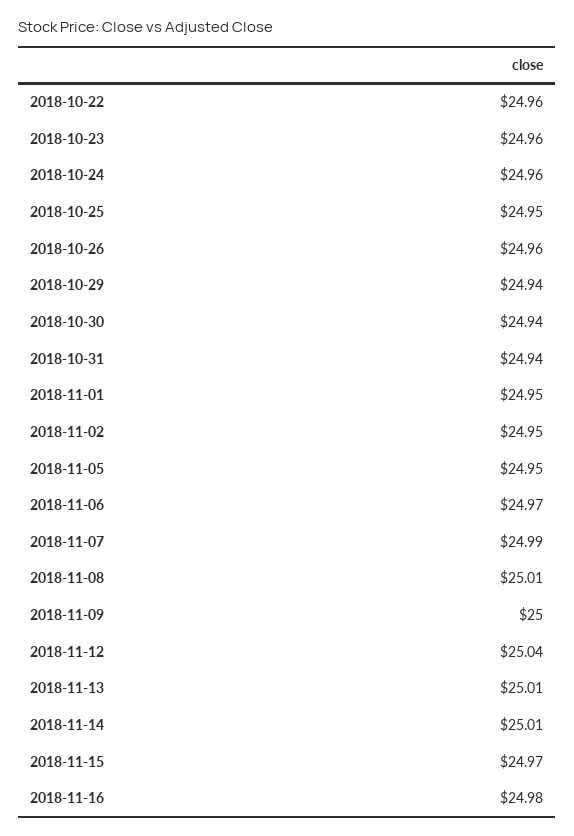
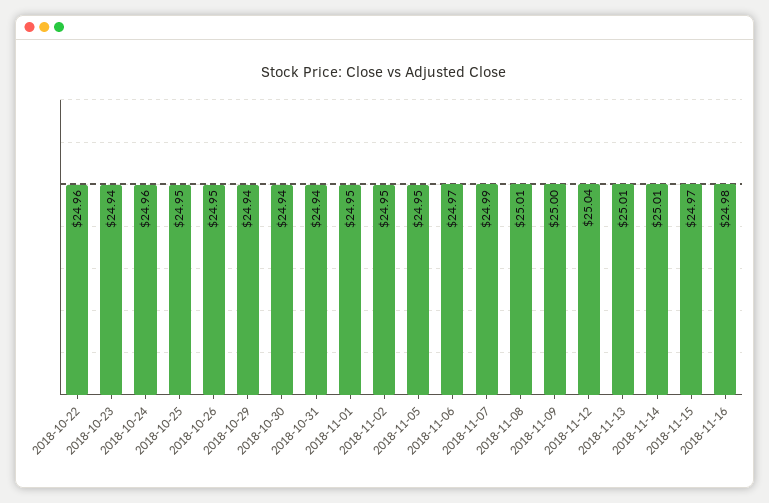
2018-10-23: 24.96 -> 24.94
2018-10-26: 24.96 -> 24.95

